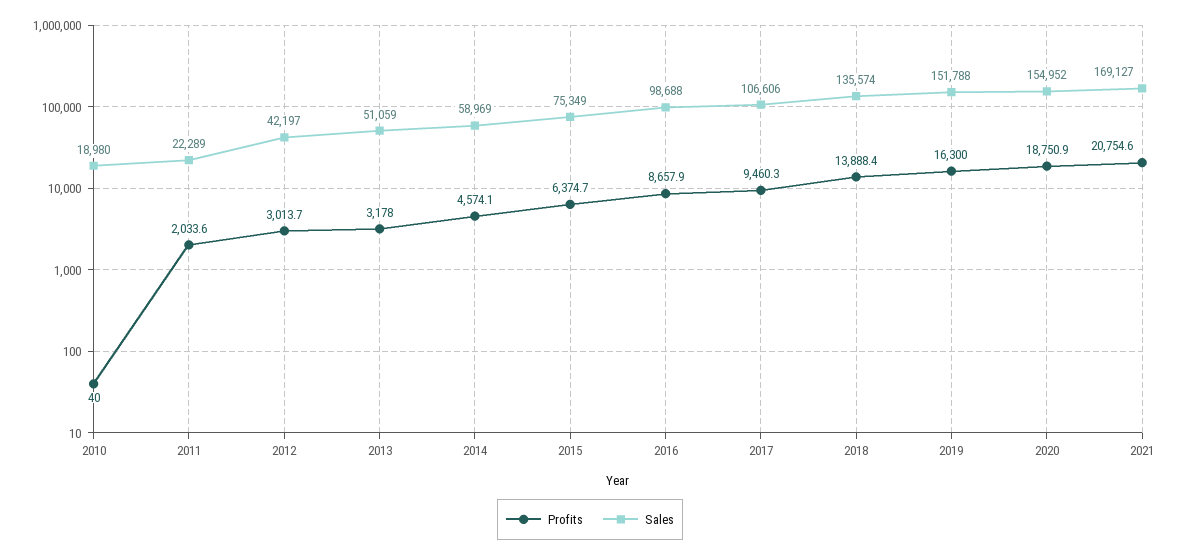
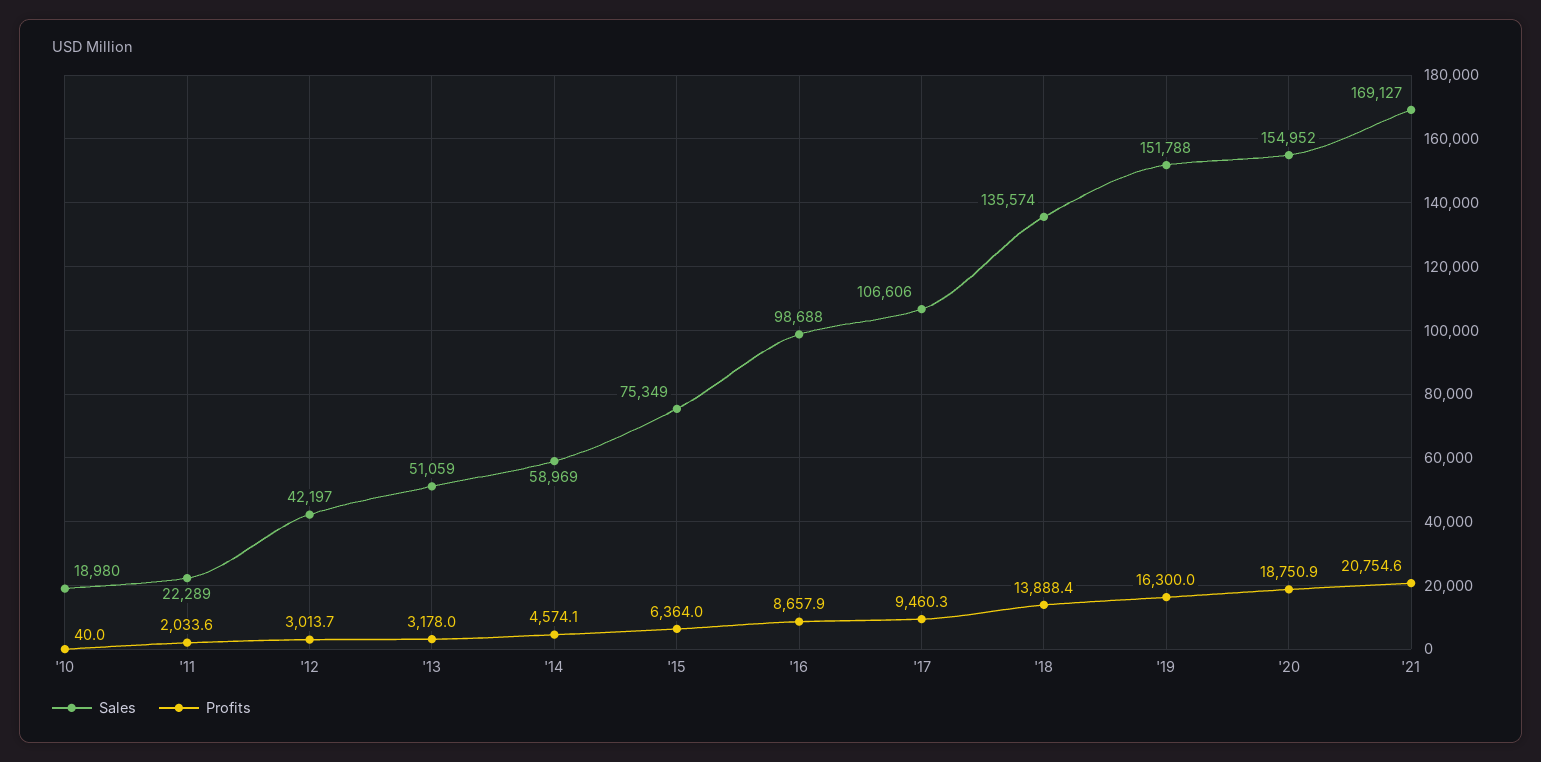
Profits, 2015: 6374.7 -> 6364

